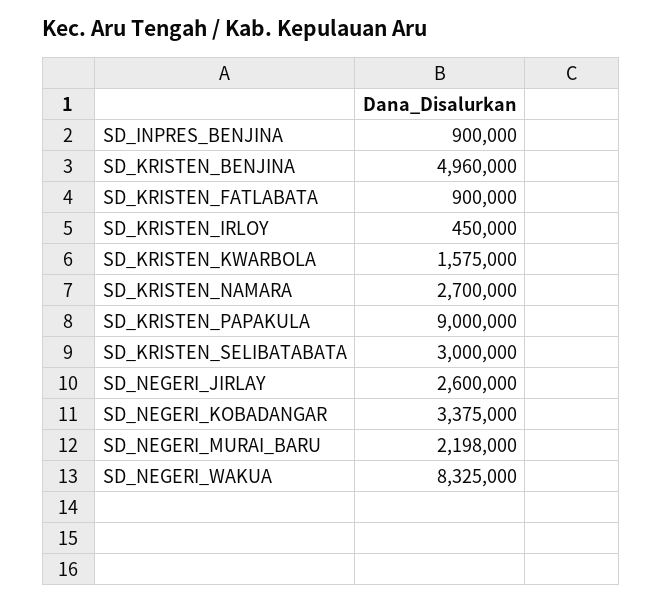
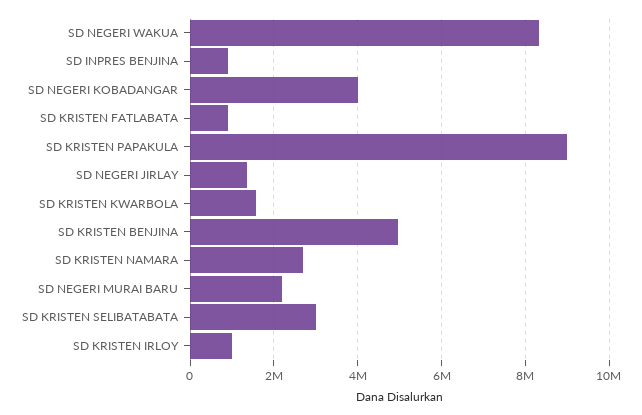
SD_KRISTEN_IRLOY: 450000 -> 1000000
SD_NEGERI_JIRLAY: 2600000 -> 1400000
SD_NEGERI_KOBADANGAR: 3375000 -> 4000000

